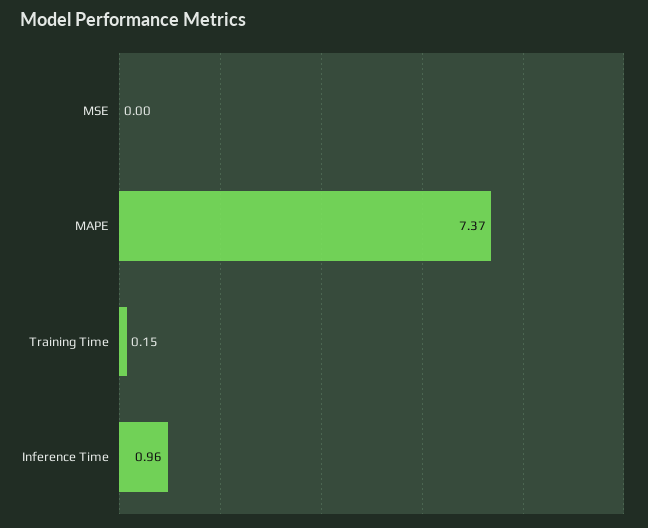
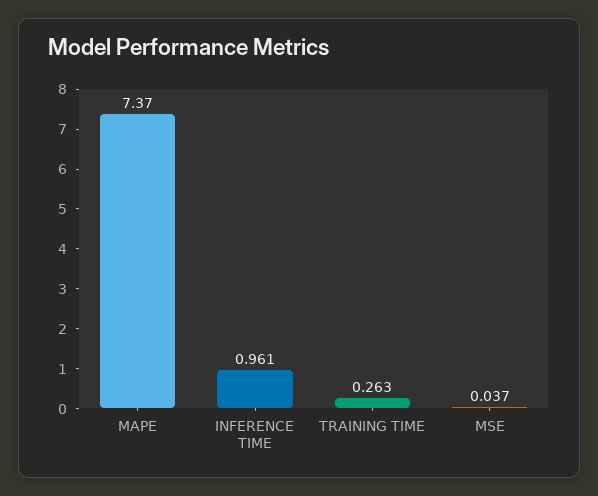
MSE: 0 -> 0.037
Training Time: 0.15 -> 0.263

